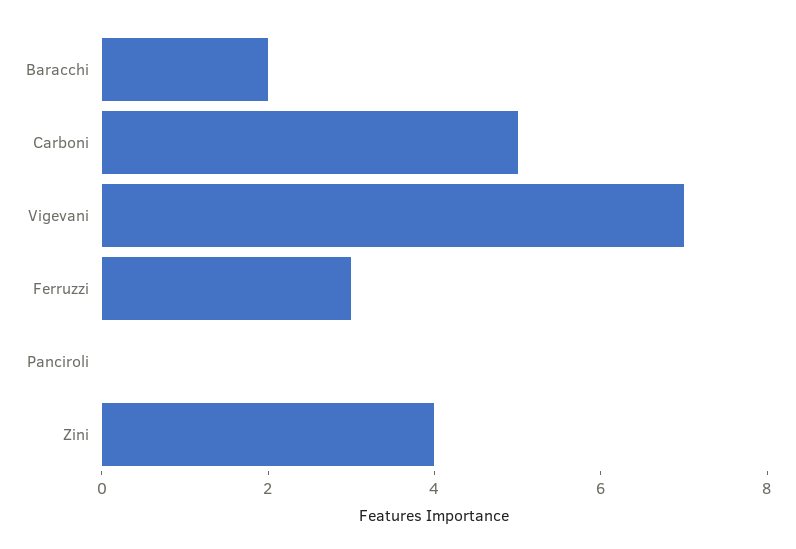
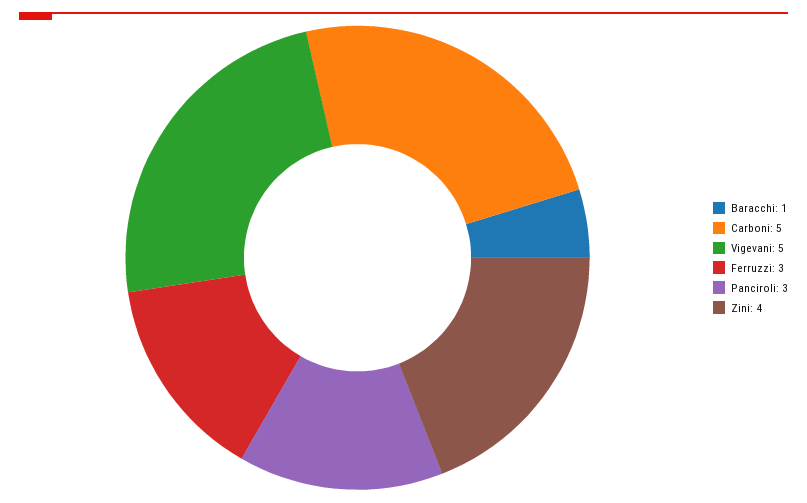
Baracchi: 2 -> 1
Vigevani: 7 -> 5
Panciroli: 0 -> 3

